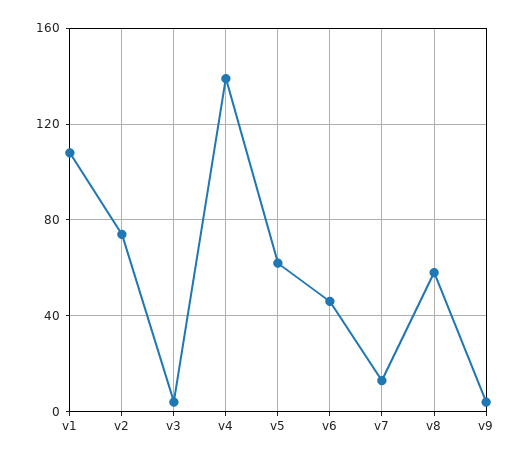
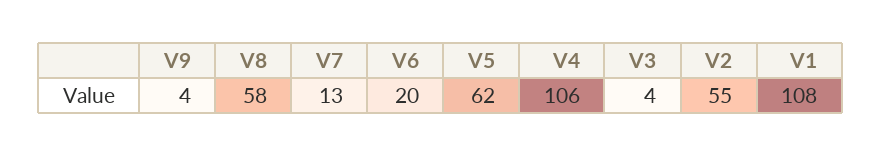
v2: 75 -> 55
v4: 140 -> 106
v6: 45 -> 20

